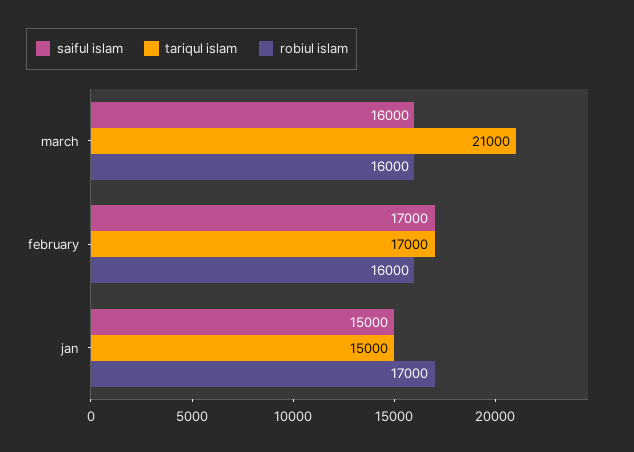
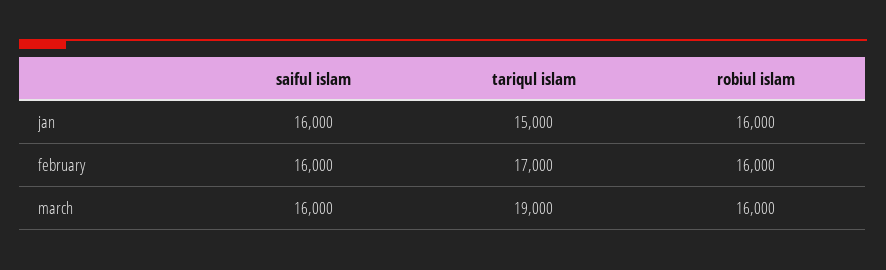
tariqul islam, march: 21000 -> 19000
saiful islam, february: 17000 -> 16000
saiful islam, jan: 15000 -> 16000
robiul islam, jan: 17000 -> 16000

